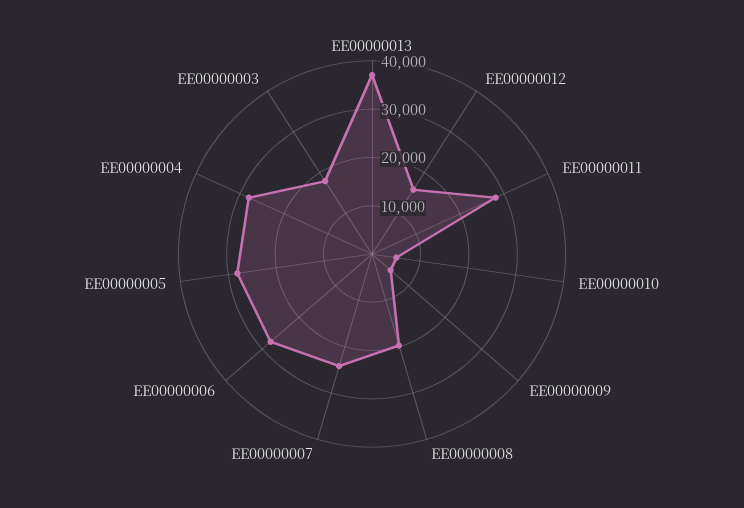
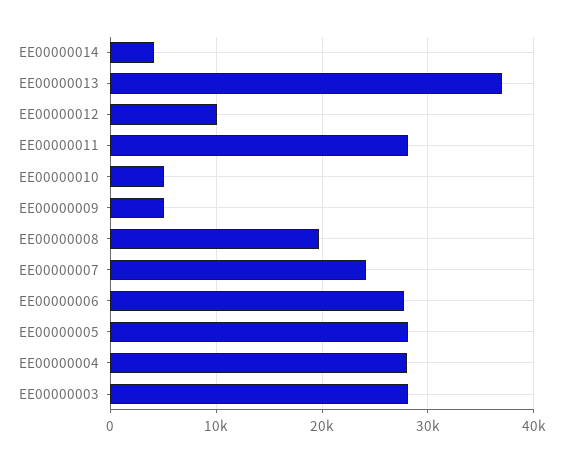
EE00000012: 16000 -> 10000
EE00000003: 18000 -> 28000
EE00000014: none -> 4000

